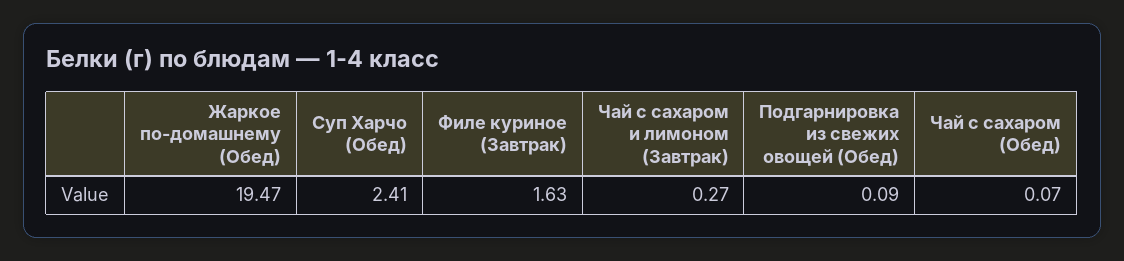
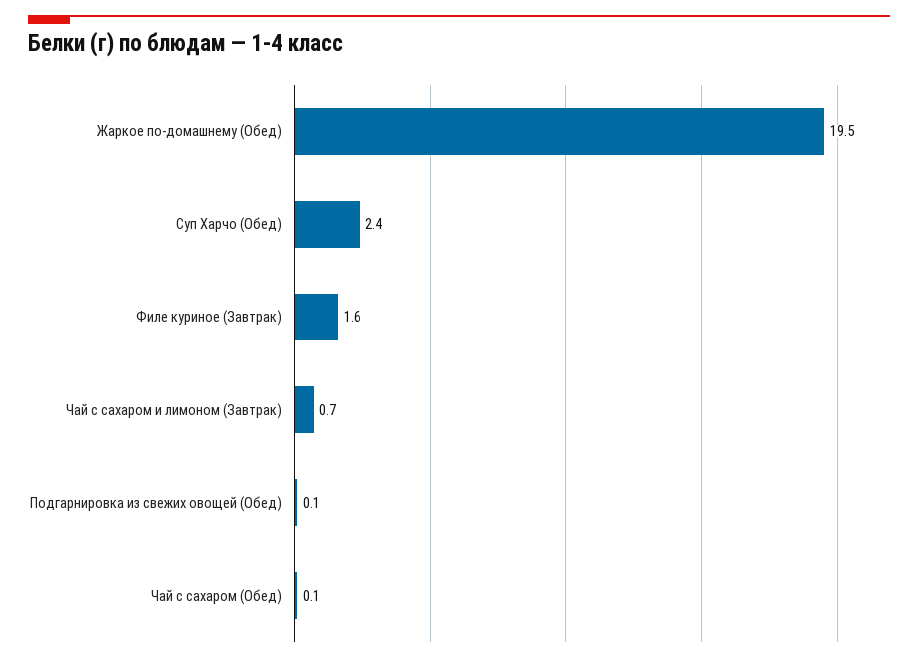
Чай с сахаром и лимоном (Завтрак): 0.27 -> 0.7

